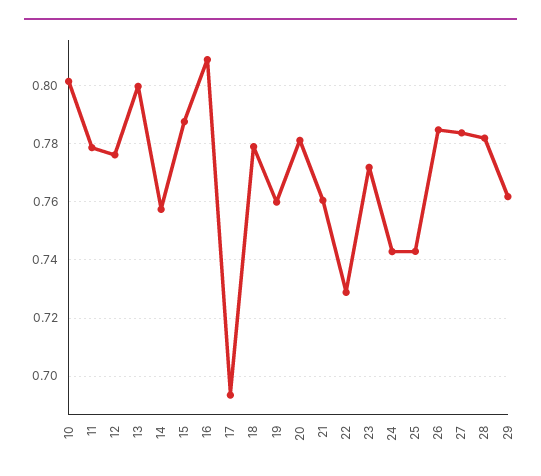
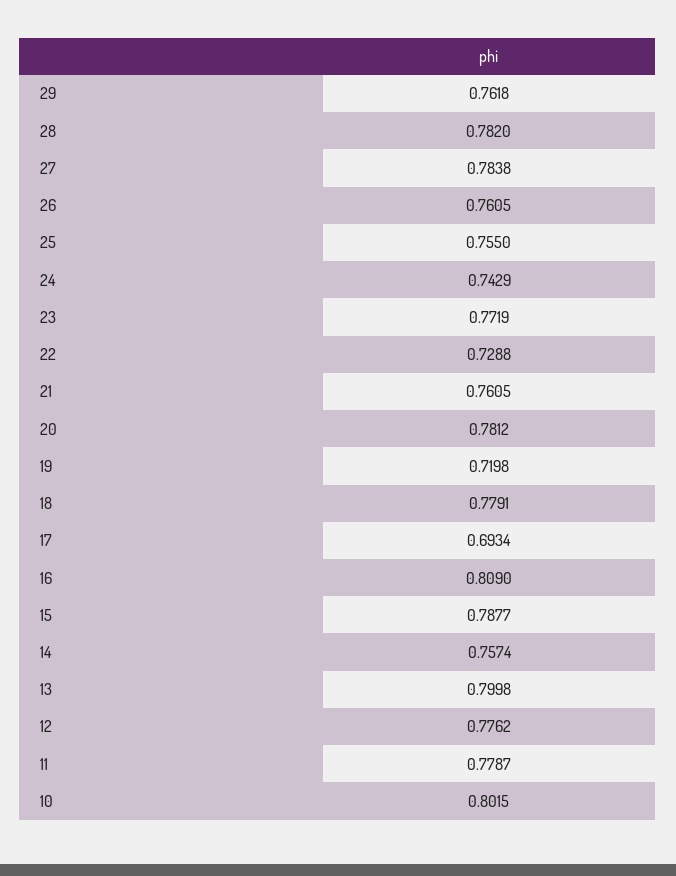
19: 0.76 -> 0.7198
25: 0.7425 -> 0.755
26: 0.785 -> 0.7605

